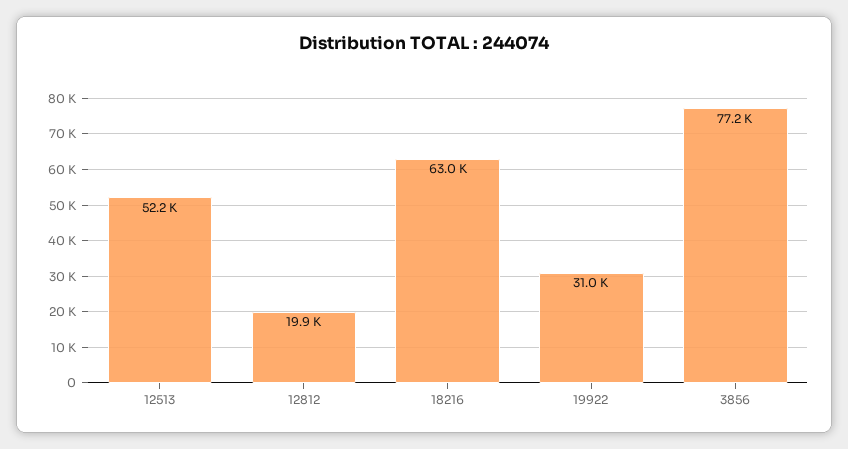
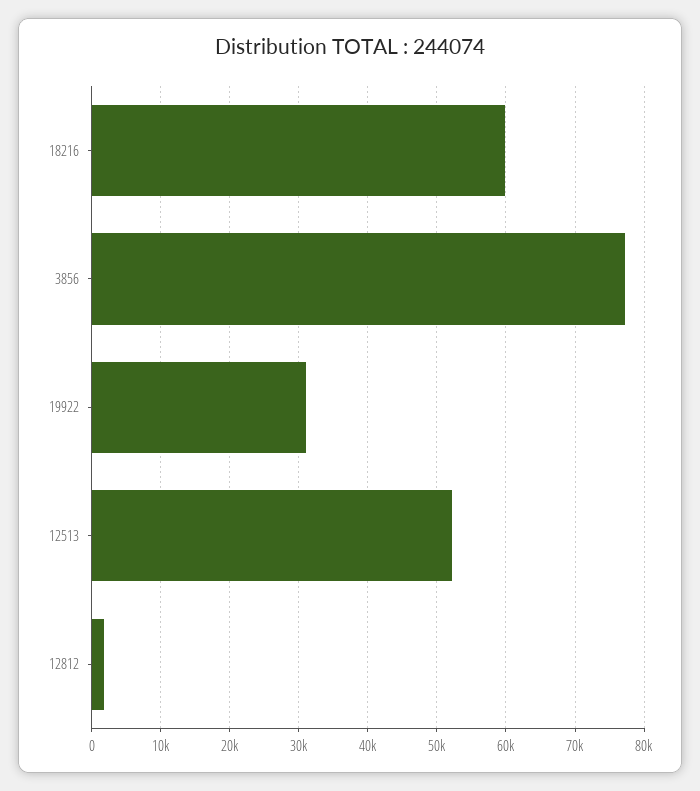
12812: 19900 -> 2000
18216: 63000 -> 60000

